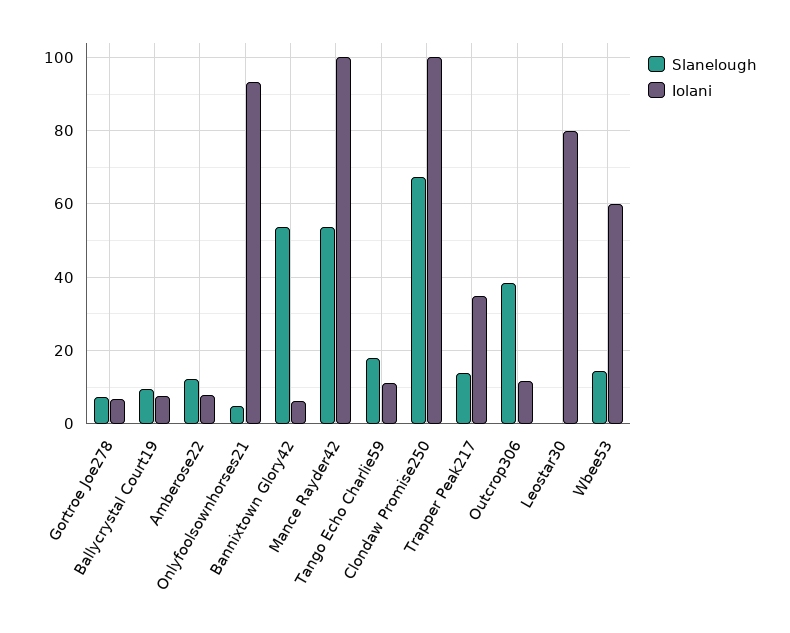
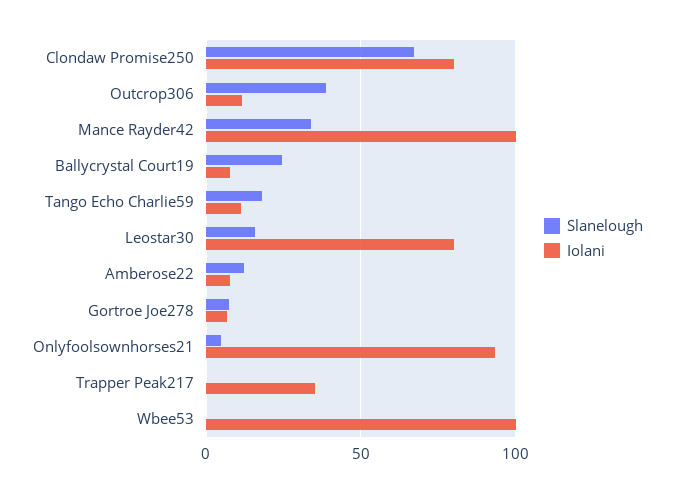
Slanelough, Ballycrystal Court19: 10 -> 25
Slanelough, Bannixtown Glory42: 54 -> none
Iolani, Bannixtown Glory42: 6 -> none
Slanelough, Mance Rayder42: 54 -> 35
Iolani, Clondaw Promise250: 100 -> 80
Slanelough, Trapper Peak217: 14 -> 0
Slanelough, Leostar30: 0 -> 15
Slanelough, Wbee53: 14 -> 0
Iolani, Wbee53: 60 -> 100

